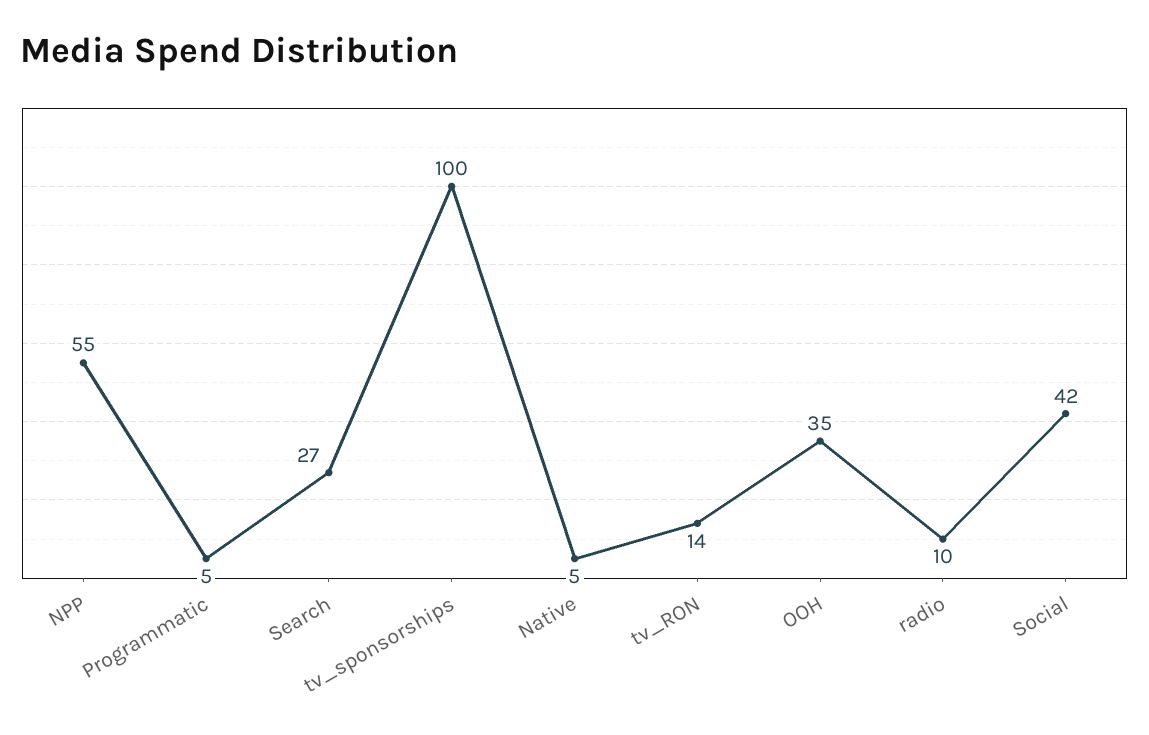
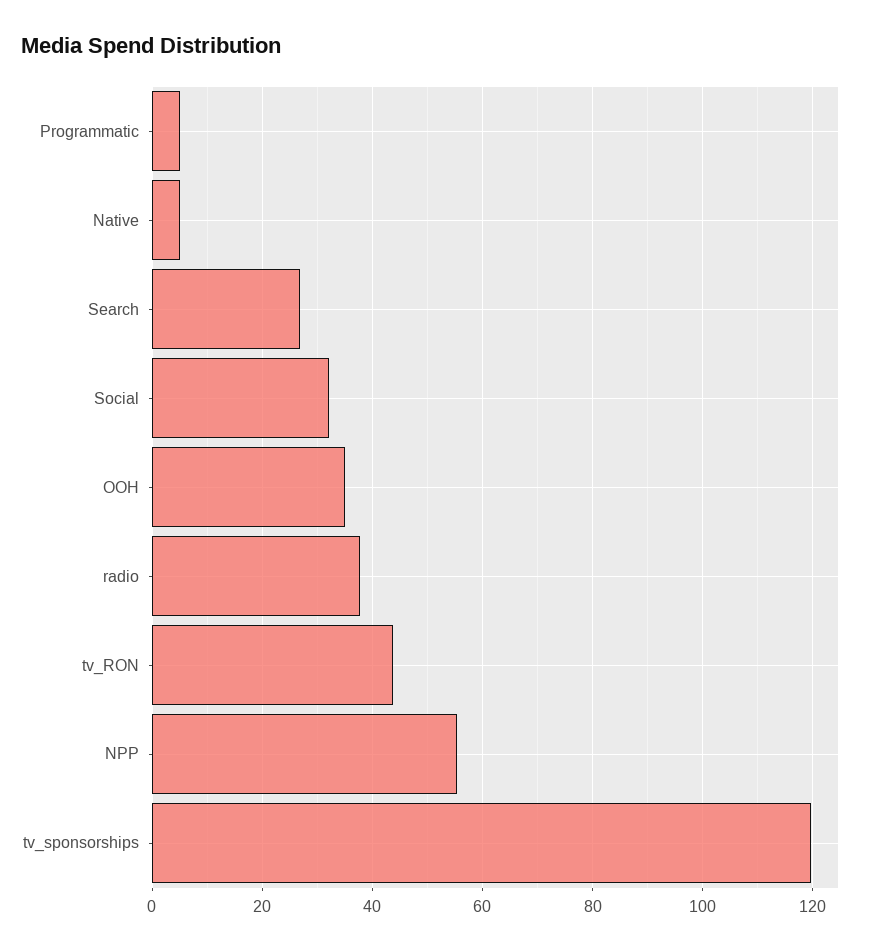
tv_sponsorships: 100 -> 120
tv_RON: 14 -> 44
radio: 10 -> 38
Social: 42 -> 32

